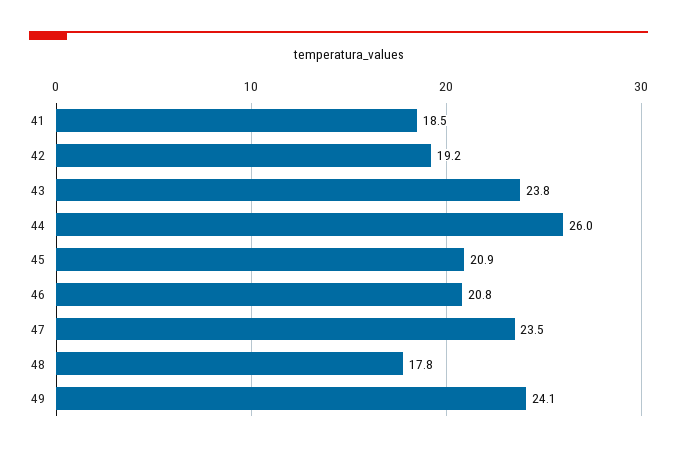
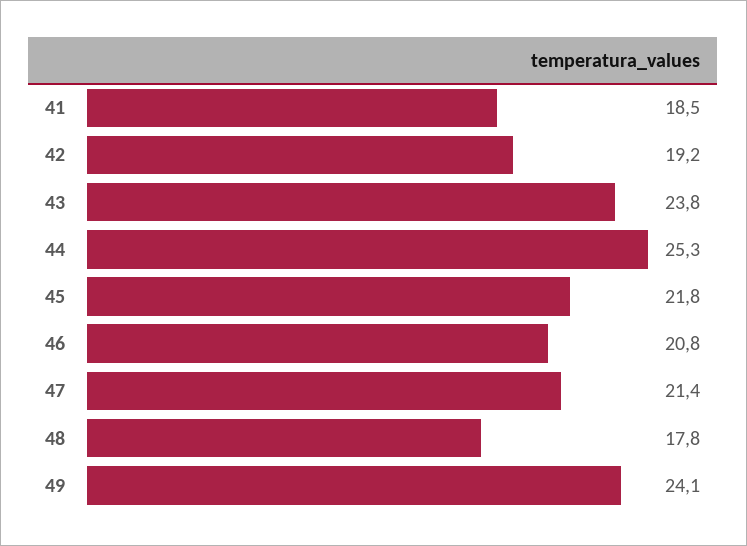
44: 26 -> 25.3
45: 20.9 -> 21.8
47: 23.5 -> 21.4

